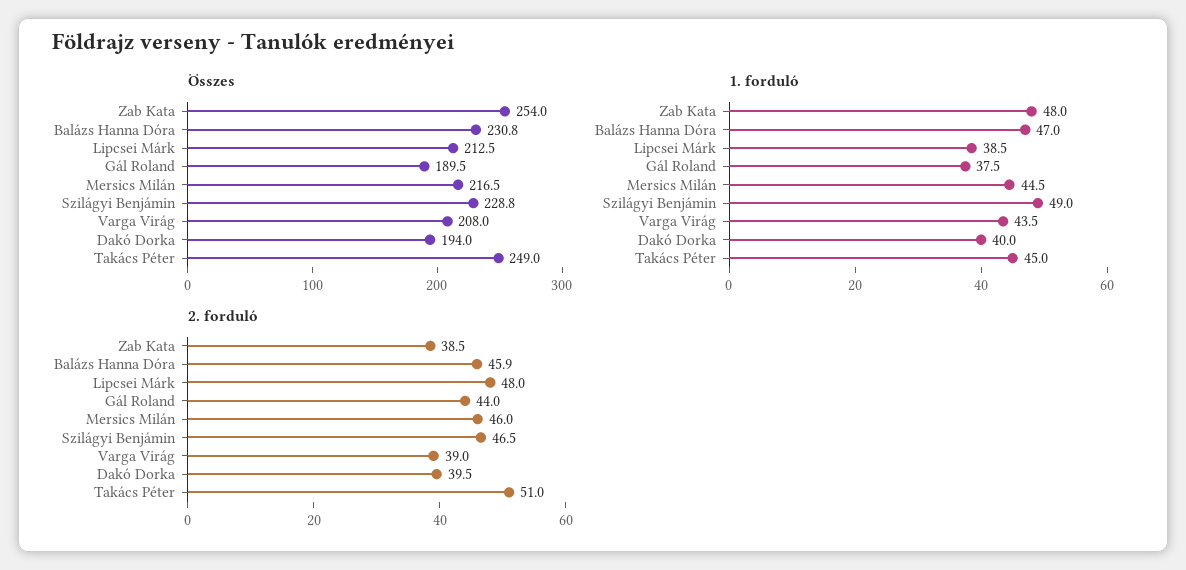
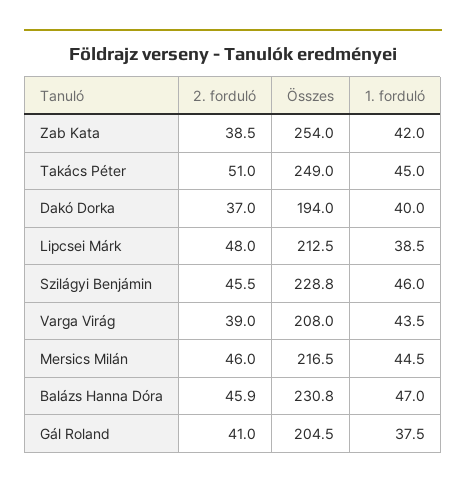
Összes, Gál Roland: 189.5 -> 204.5
1. forduló, Zab Kata: 48 -> 42
1. forduló, Szilágyi Benjámin: 49 -> 46
2. forduló, Gál Roland: 44 -> 41
2. forduló, Szilágyi Benjámin: 46.5 -> 45.5
2. forduló, Dakó Dorka: 39.5 -> 37

